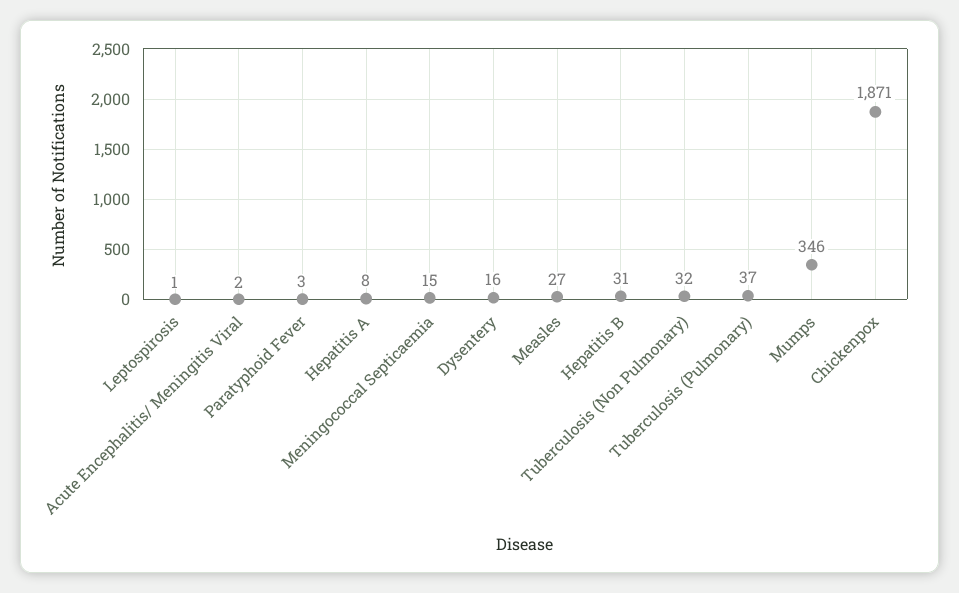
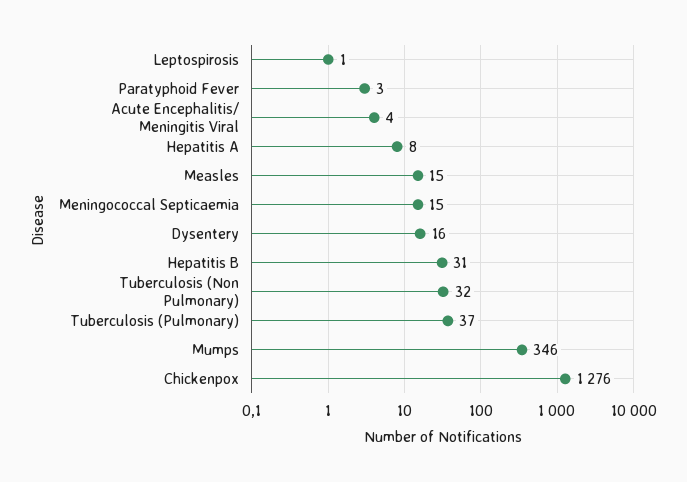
Acute Encephalitis/ Meningitis Viral: 2 -> 4
Measles: 27 -> 15
Chickenpox: 1871 -> 1276

